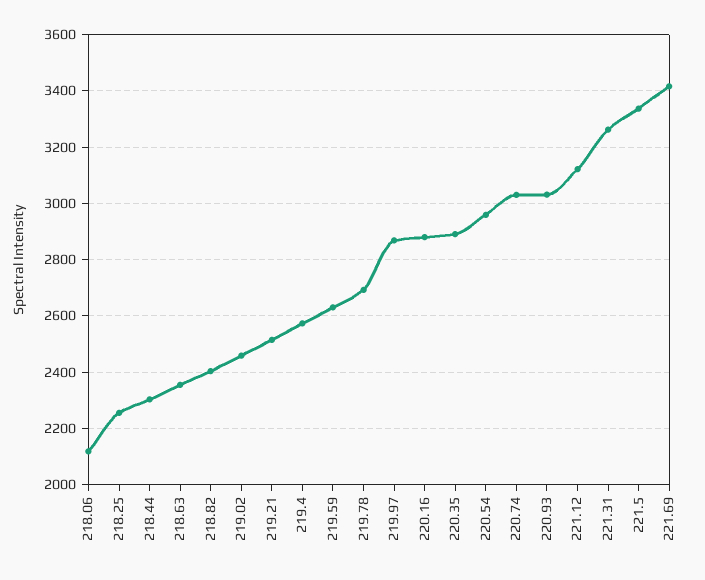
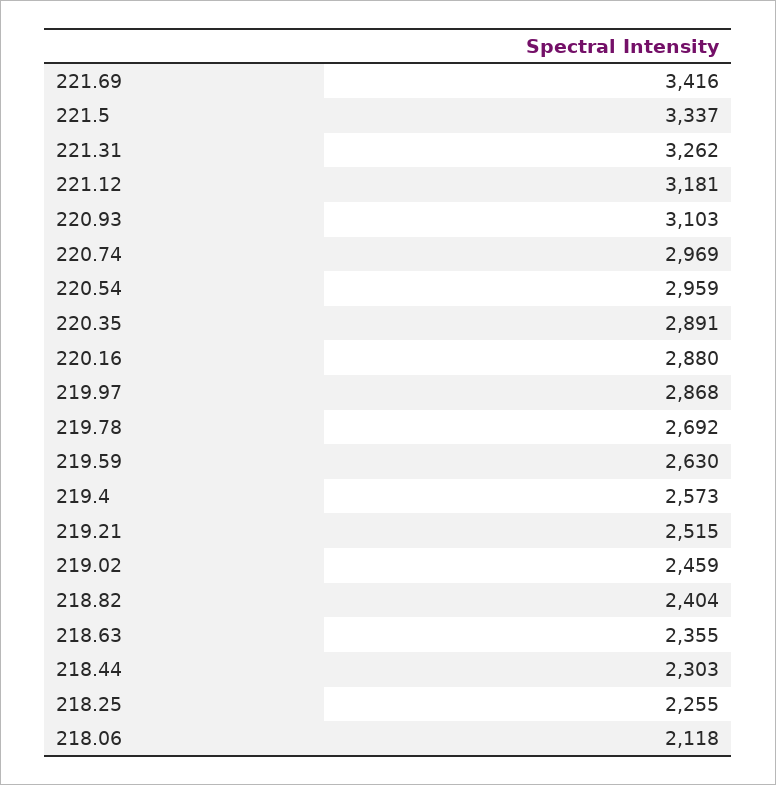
220.74: 3025 -> 2969
220.93: 3025 -> 3103
221.12: 3125 -> 3181

